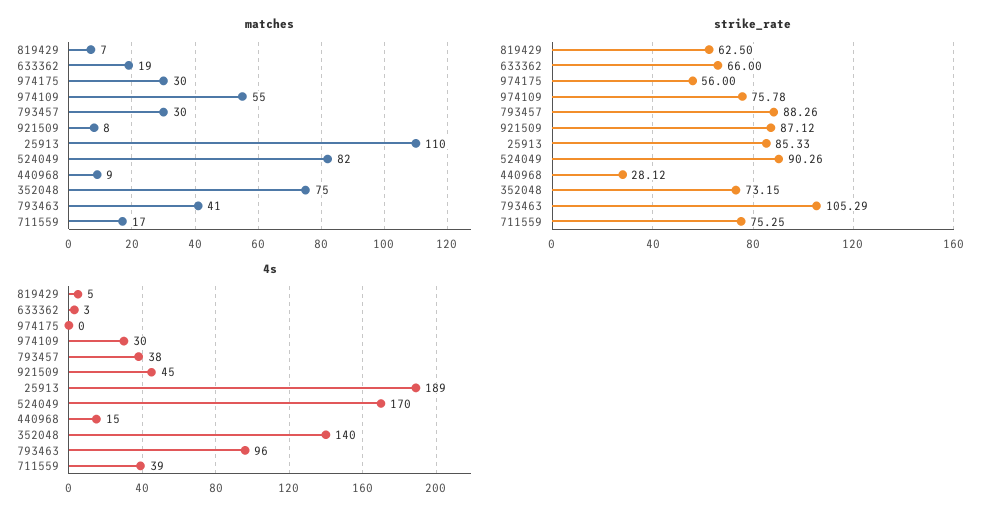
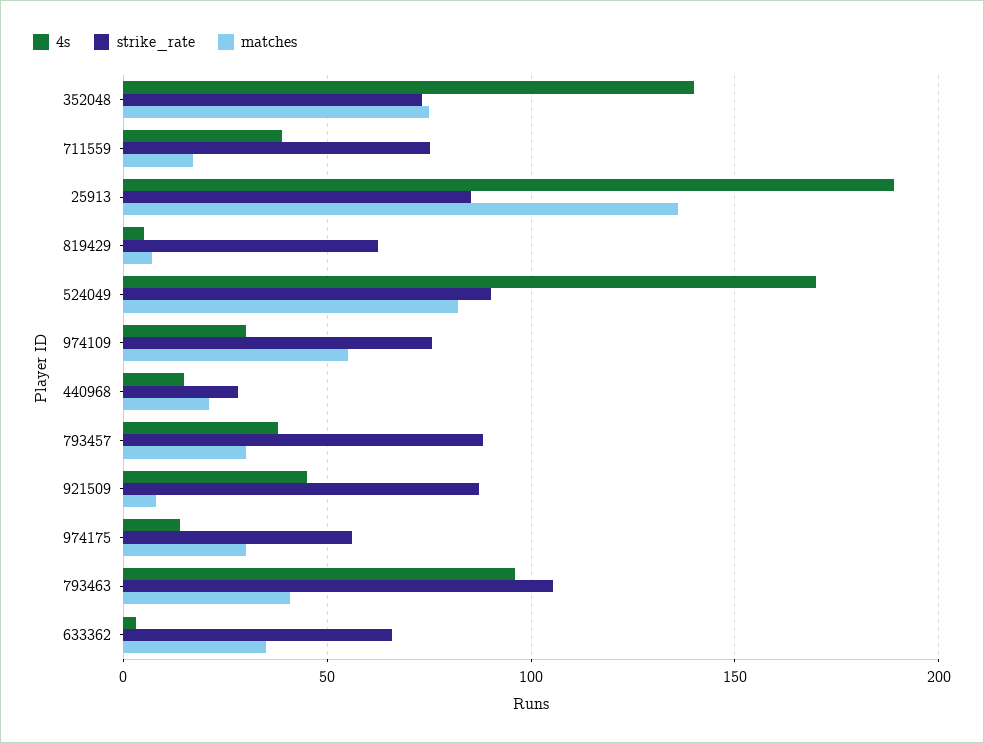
matches, 633362: 19 -> 35
matches, 25913: 110 -> 135
matches, 440968: 9 -> 20
4s, 974175: 0 -> 15

